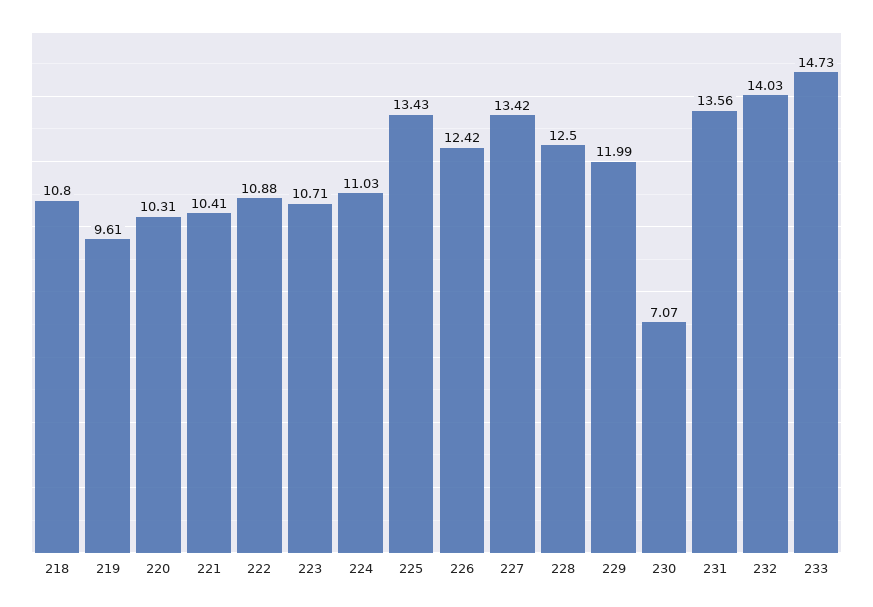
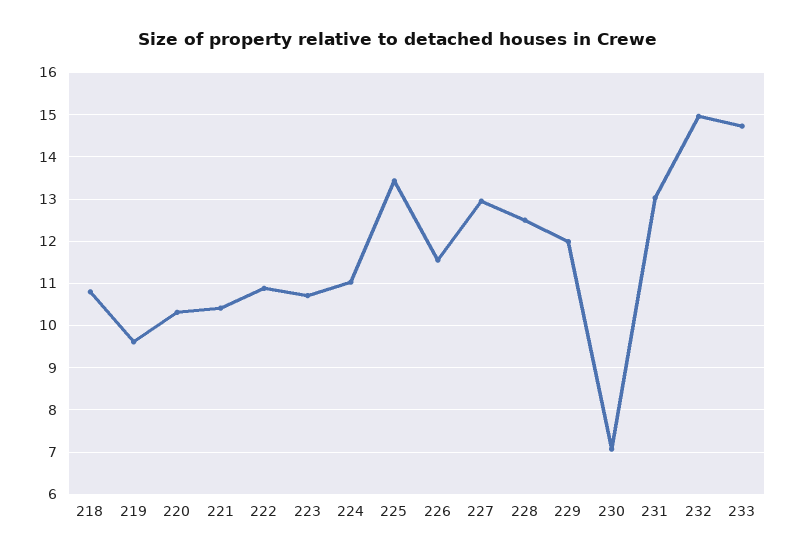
226: 12.42 -> 11.6
227: 13.42 -> 13
231: 13.56 -> 13
232: 14.03 -> 15

